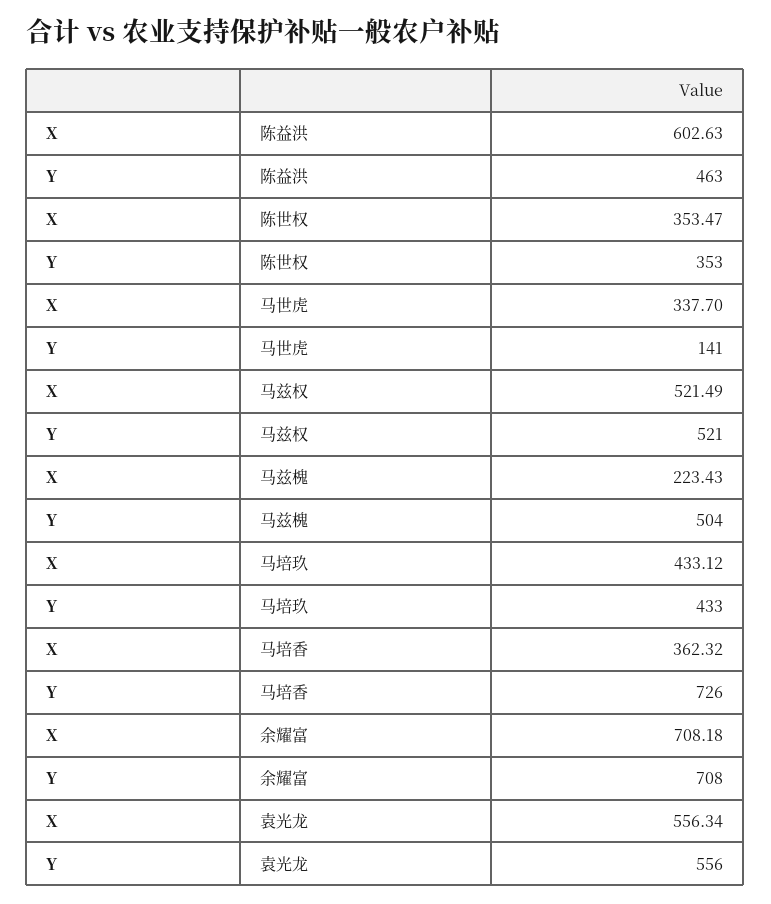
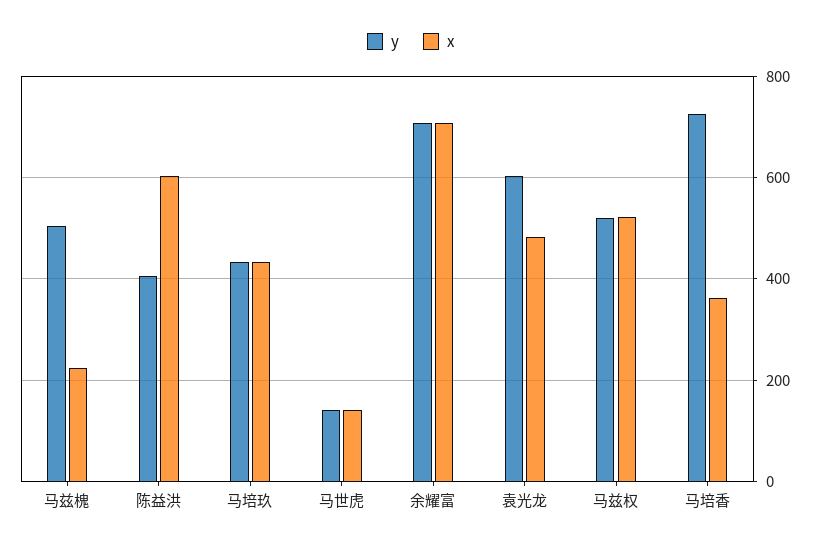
Y, 陈益洪: 463 -> 400
X, 陈世权: 353.47 -> none
Y, 陈世权: 353 -> none
X, 马世虎: 337.7 -> 140
X, 袁光龙: 556.34 -> 480
Y, 袁光龙: 556 -> 600

